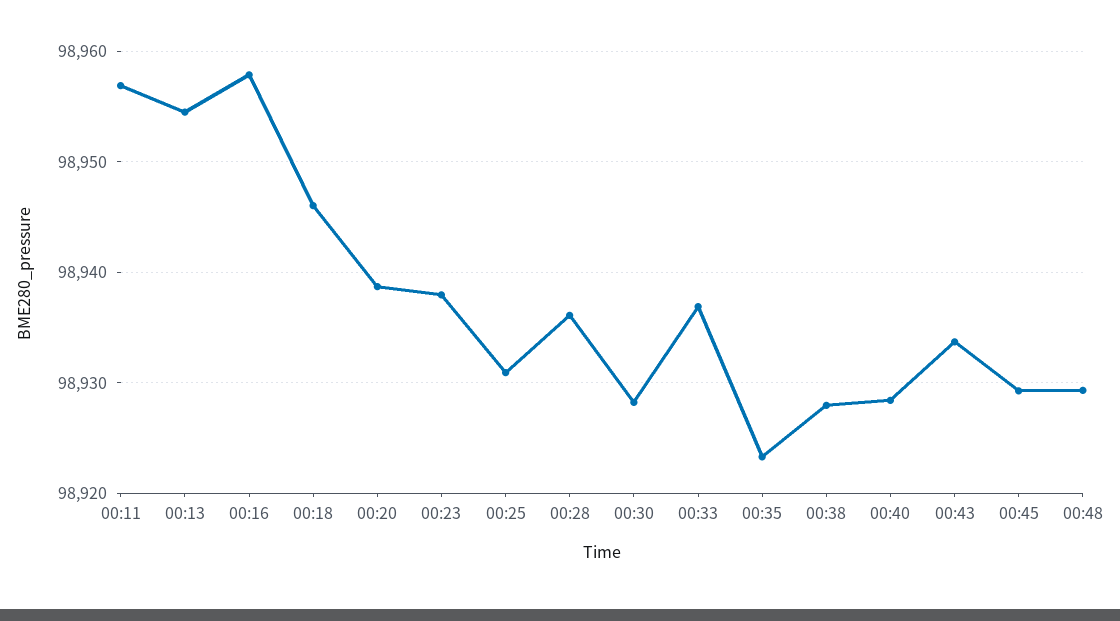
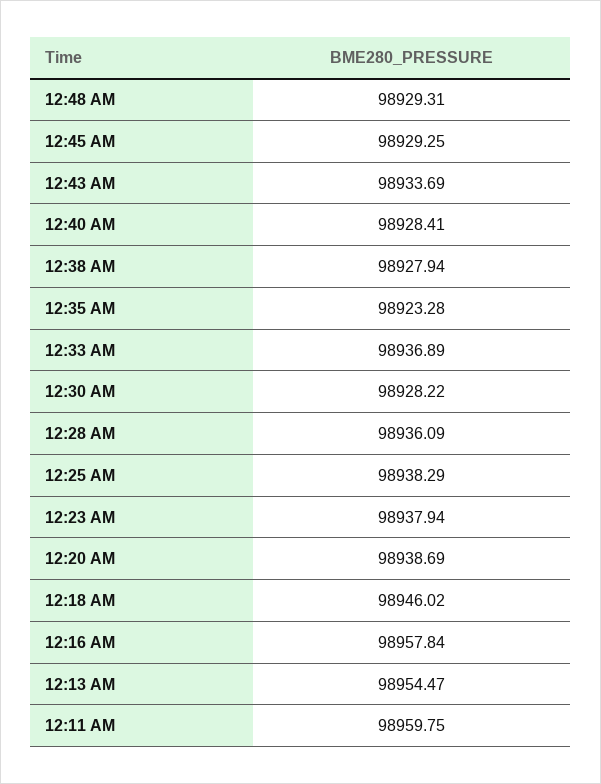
00:11: 98957 -> 98959.75
00:25: 98931 -> 98938.29

